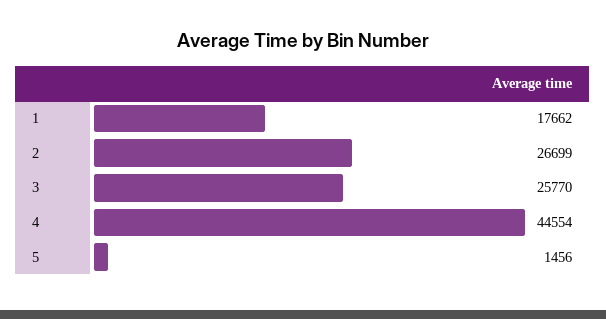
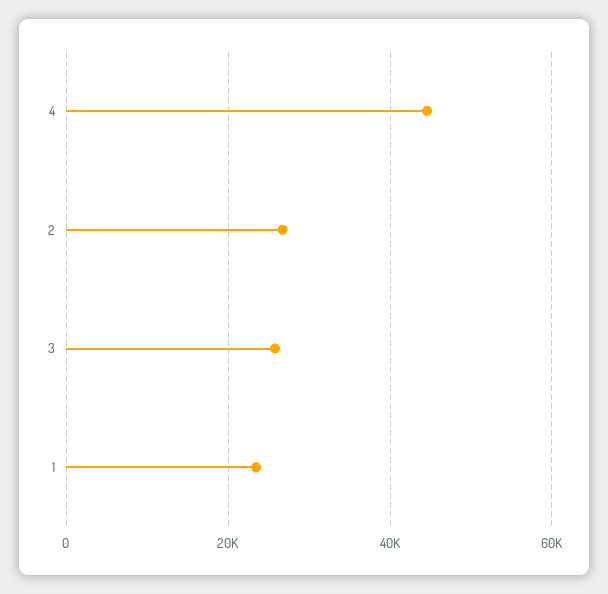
1: 17662 -> 24000
5: 1456 -> none

